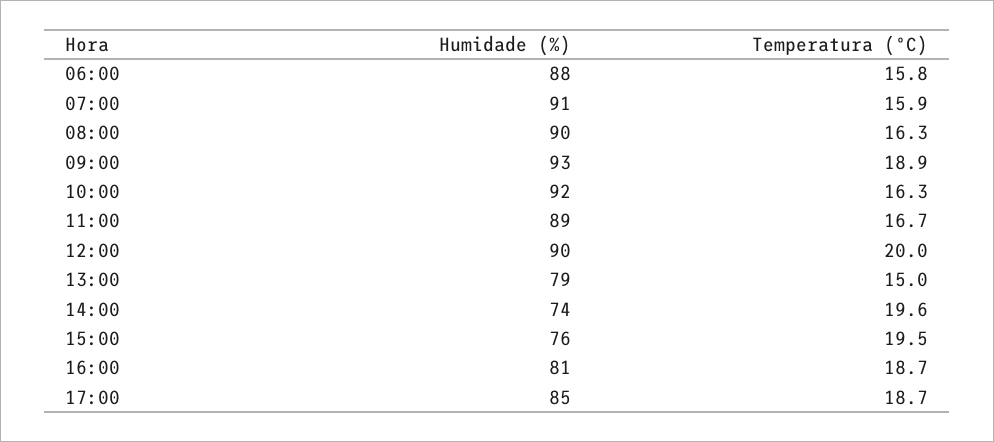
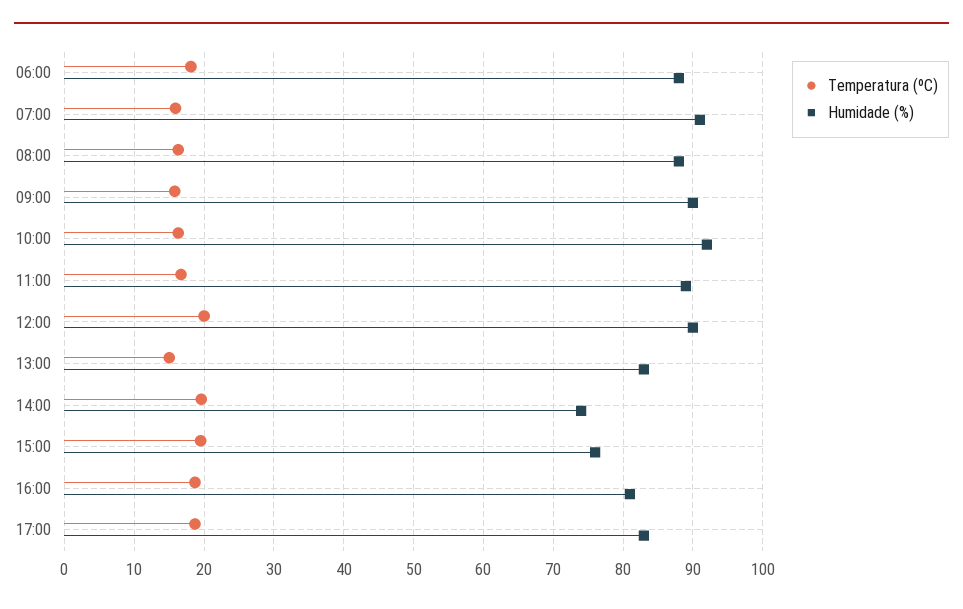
Temperatura (ºC), 06:00: 15.8 -> 18
Humidade (%), 08:00: 90 -> 88
Humidade (%), 09:00: 93 -> 90
Temperatura (ºC), 09:00: 18.9 -> 16
Humidade (%), 13:00: 79 -> 83
Humidade (%), 17:00: 85 -> 83

